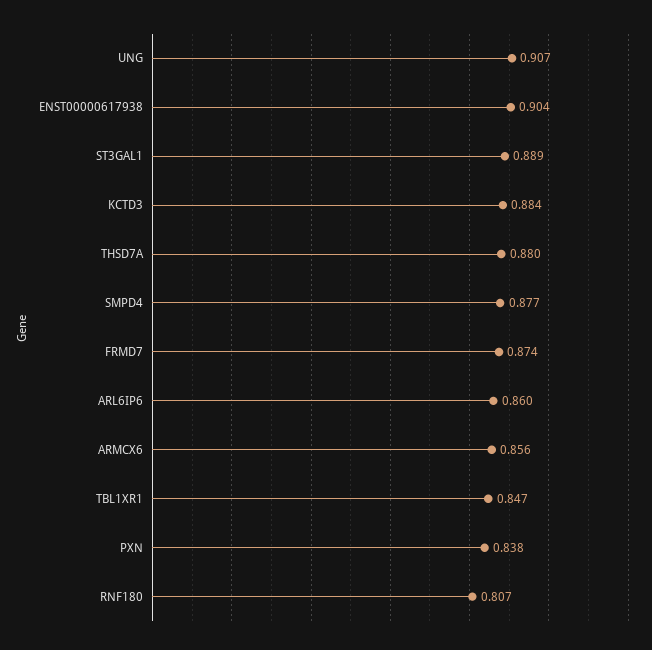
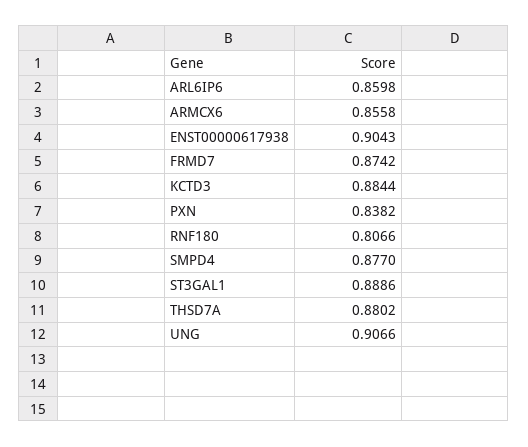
TBL1XR1: 0.847 -> none

